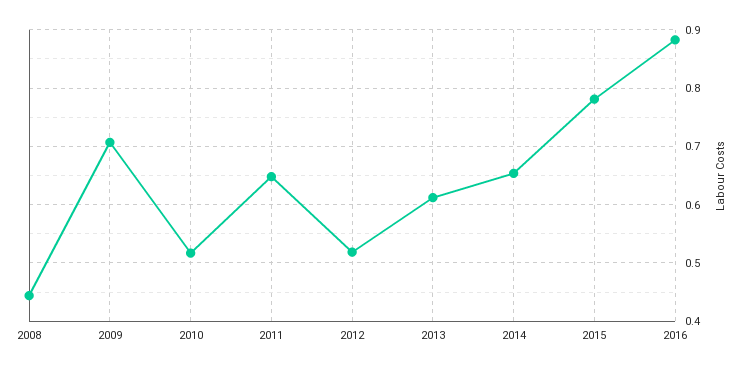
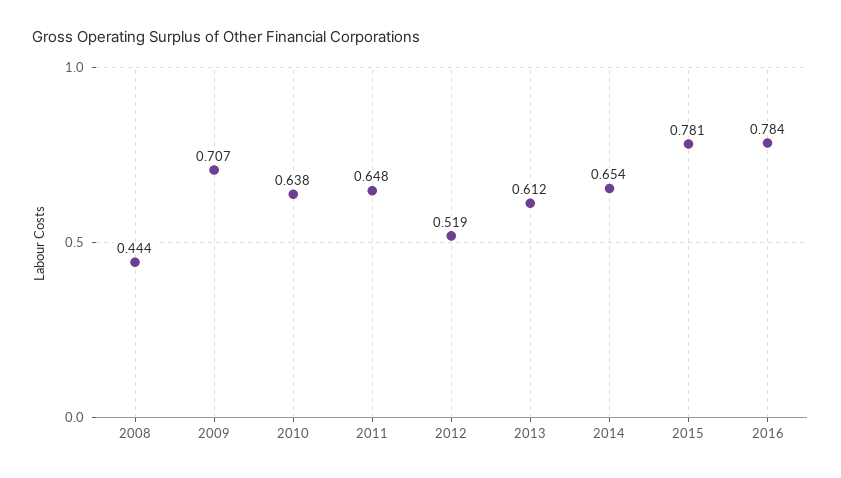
2010: 0.52 -> 0.638
2016: 0.88 -> 0.784

